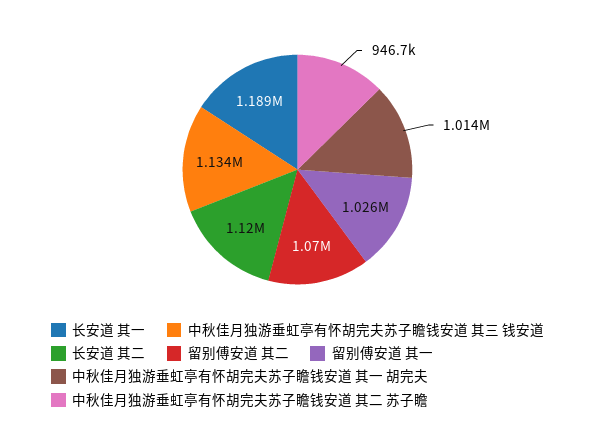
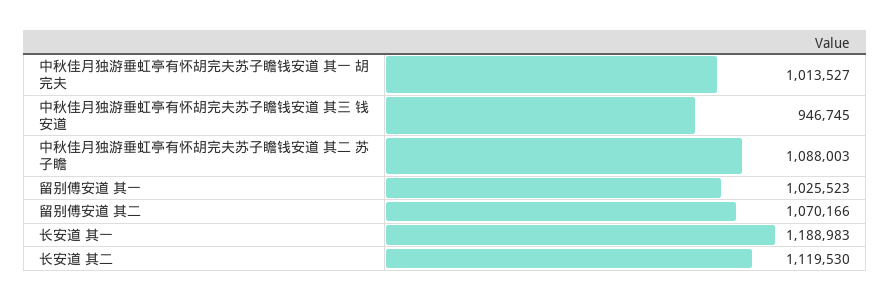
中秋佳月独游垂虹亭有怀胡完夫苏子瞻钱安道 其三 钱安道: 1134000 -> 946745
中秋佳月独游垂虹亭有怀胡完夫苏子瞻钱安道 其二 苏子瞻: 946700 -> 1088003

